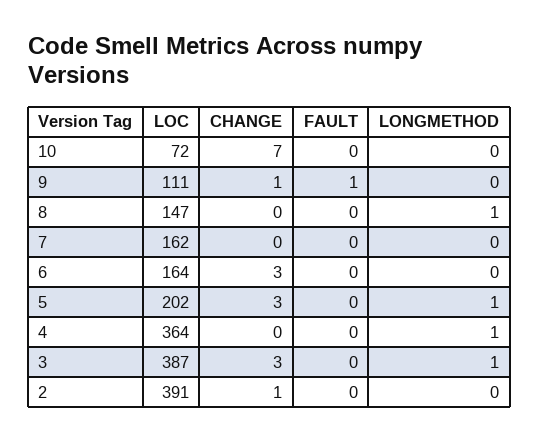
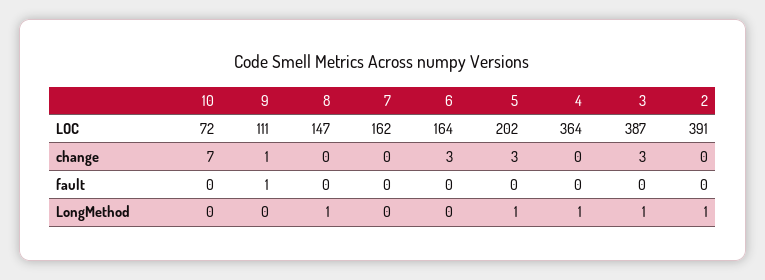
CHANGE, 2: 1 -> 0
LONGMETHOD, 2: 0 -> 1

